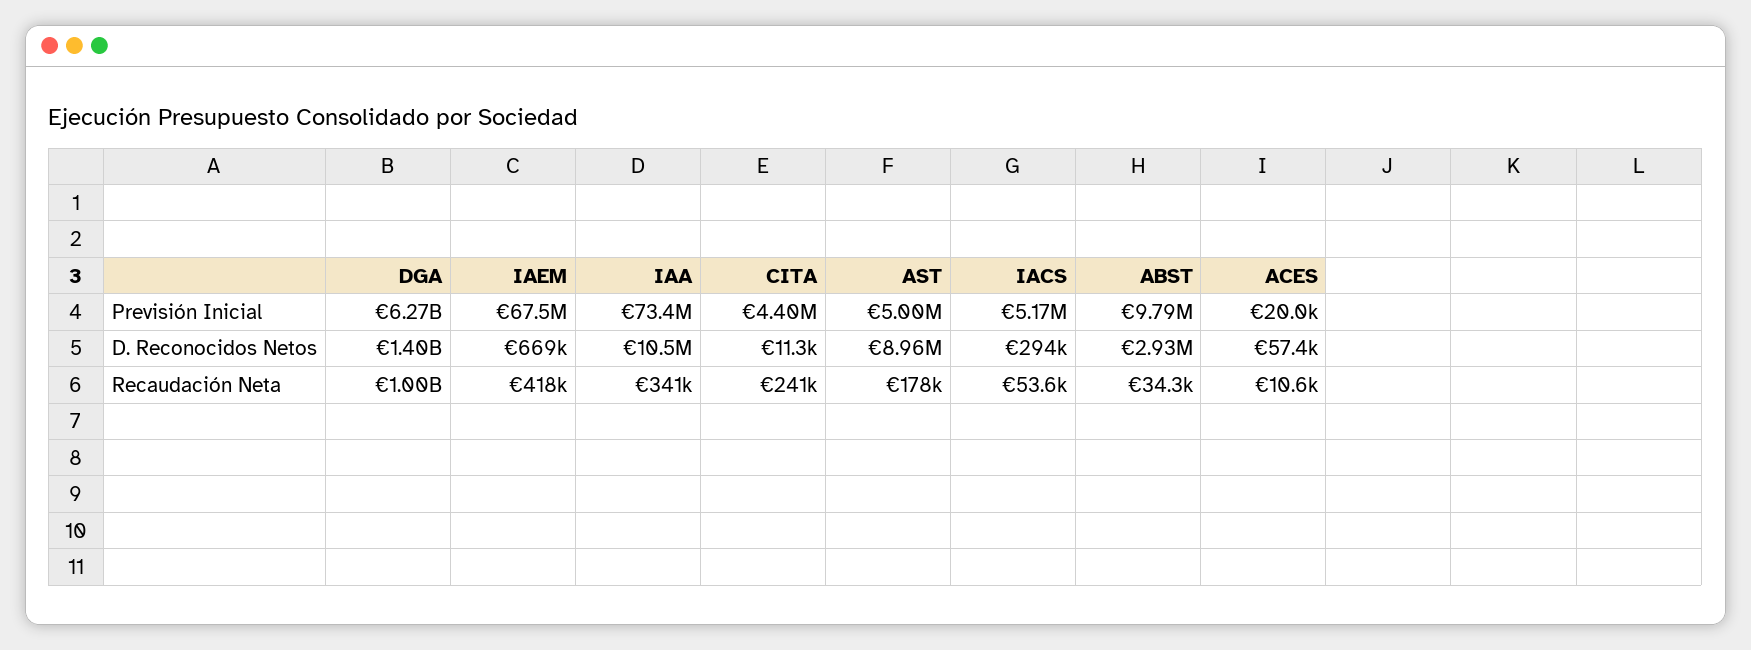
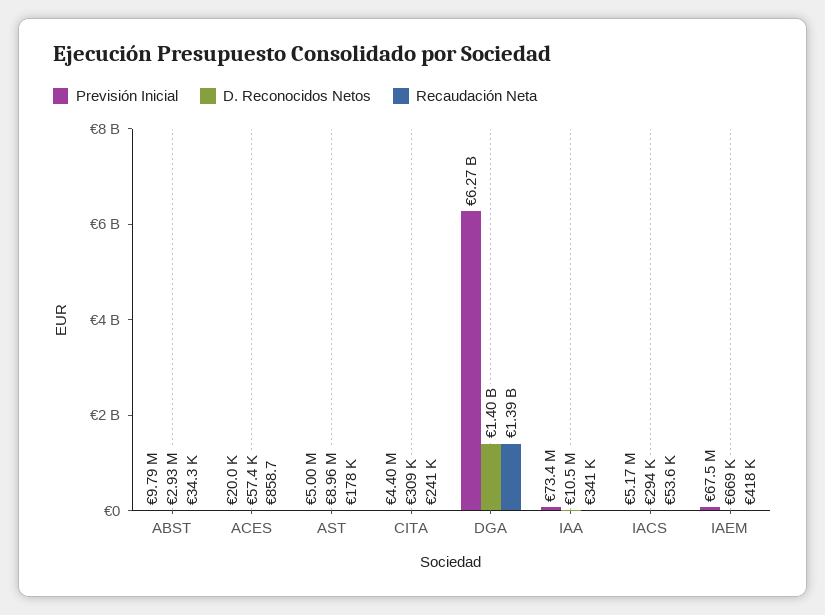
D. Reconocidos Netos, CITA: 11300 -> 309000
Recaudación Neta, DGA: 1000000000 -> 1390000000
Recaudación Neta, ACES: 10600 -> 858.7

